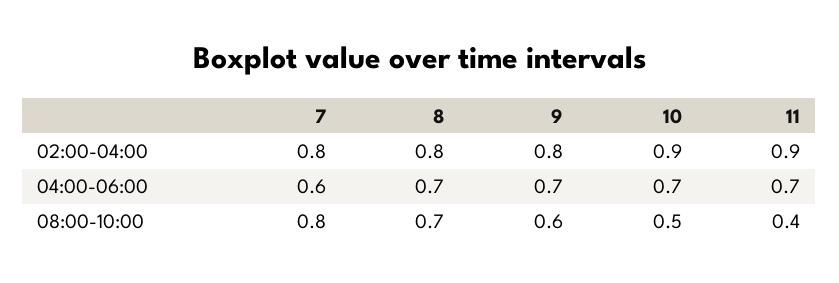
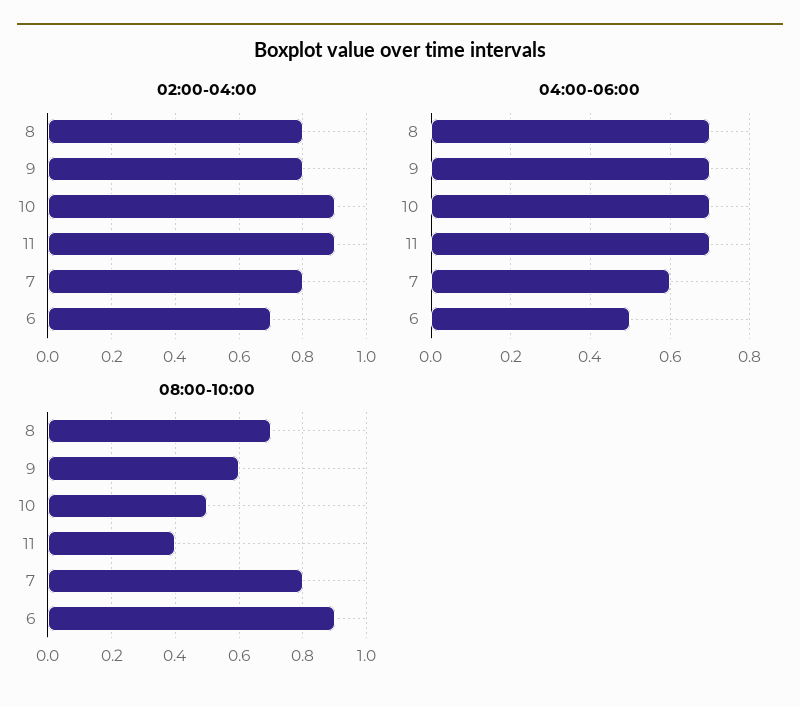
02:00-04:00, 6: none -> 0.7
04:00-06:00, 6: none -> 0.5
08:00-10:00, 6: none -> 0.9

